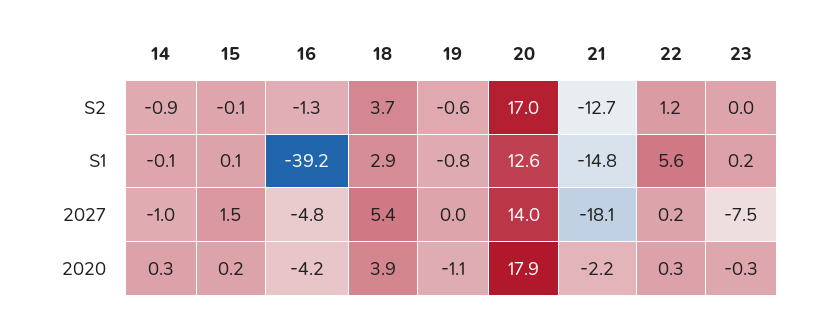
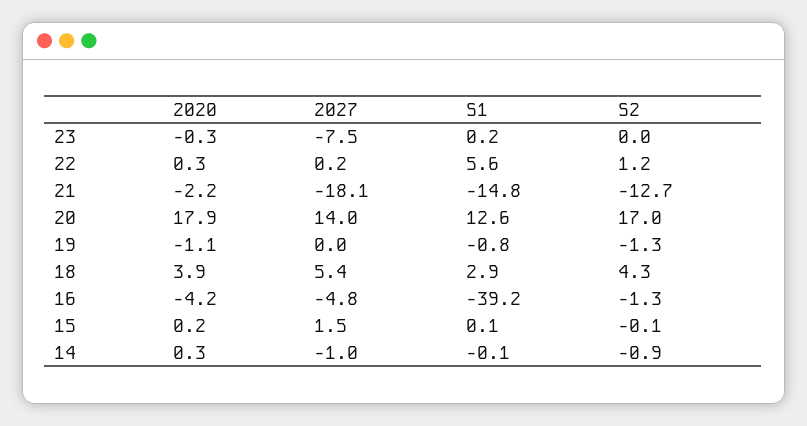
18, S2: 3.7 -> 4.3
19, S2: -0.6 -> -1.3

